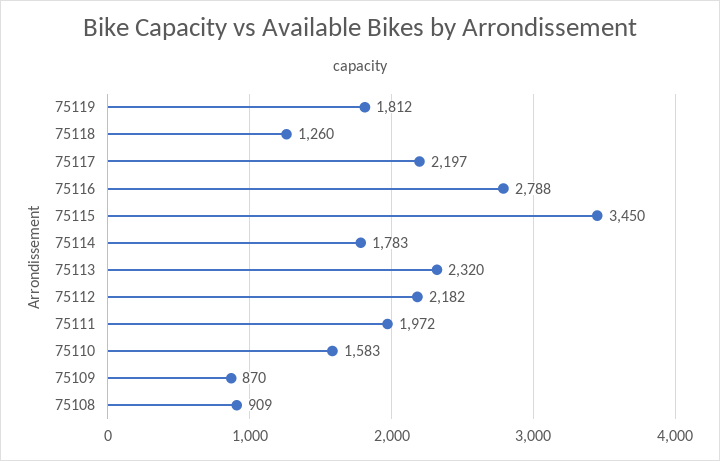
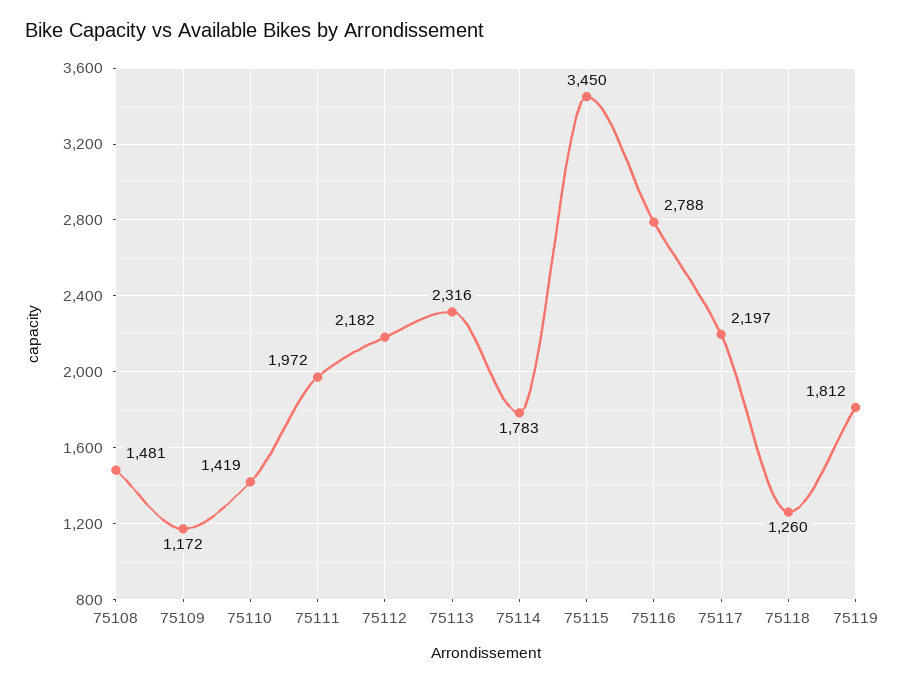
75113: 2320 -> 2316
75110: 1583 -> 1419
75109: 870 -> 1172
75108: 909 -> 1481

